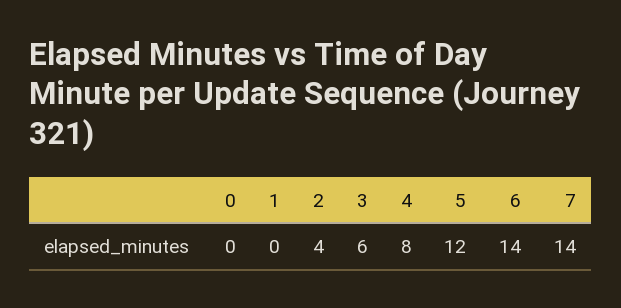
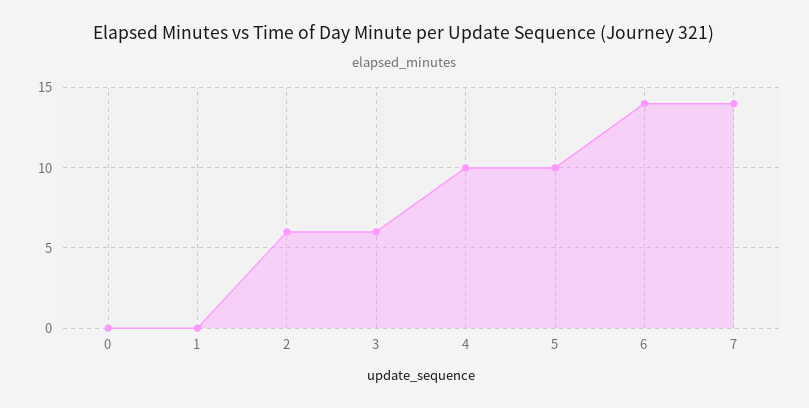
2: 4 -> 6
4: 8 -> 10
5: 12 -> 10

